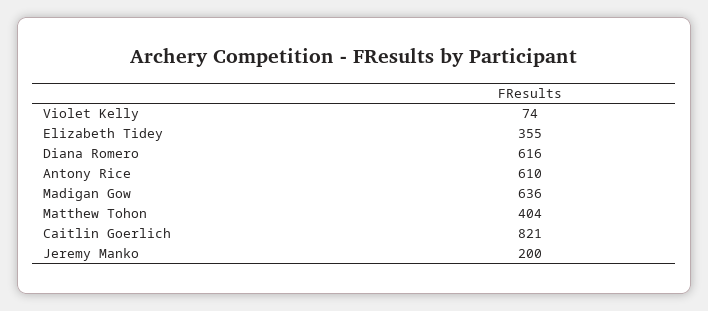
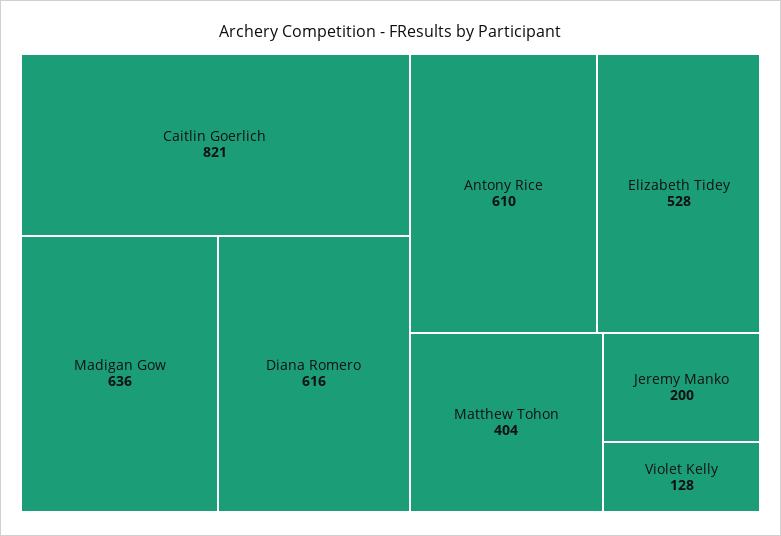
Violet Kelly: 74 -> 128
Elizabeth Tidey: 355 -> 528

